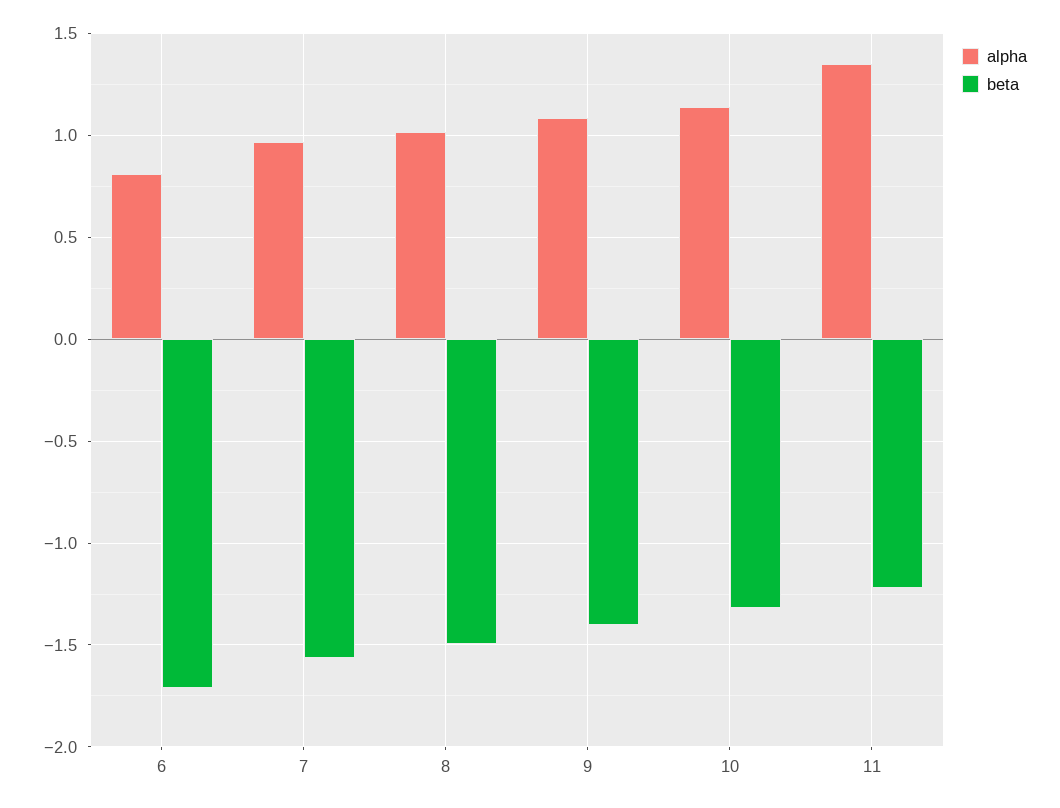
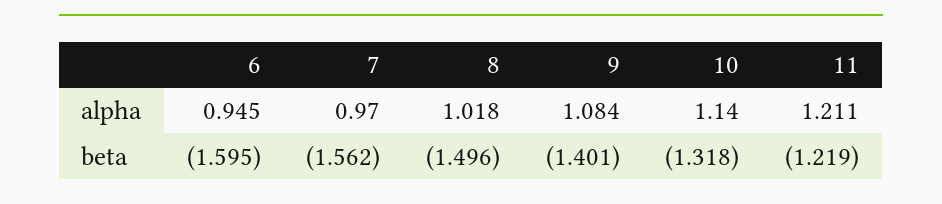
alpha, 6: 0.8 -> 0.945
beta, 6: -1.7 -> -1.595
alpha, 11: 1.35 -> 1.211

